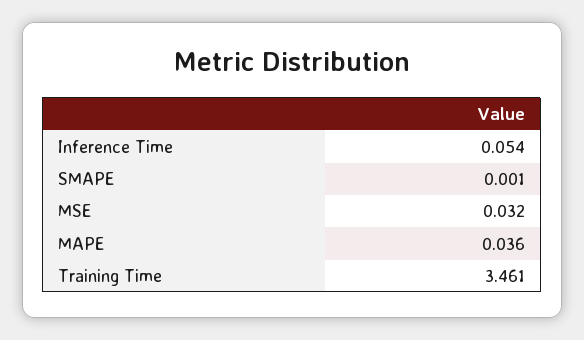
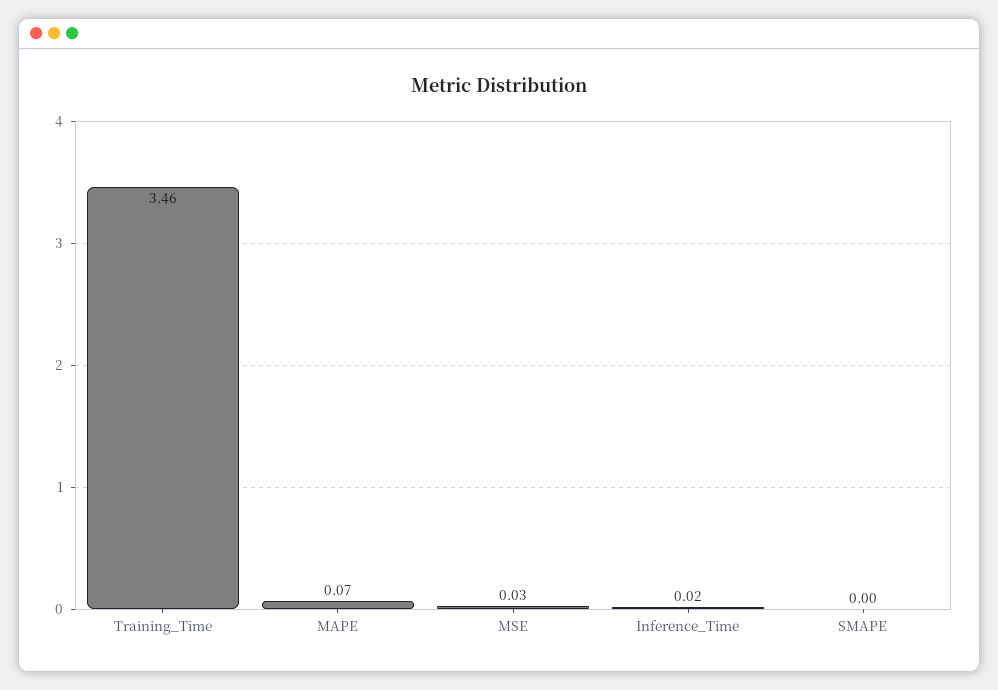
Inference Time: 0.054 -> 0.02
MAPE: 0.036 -> 0.07

